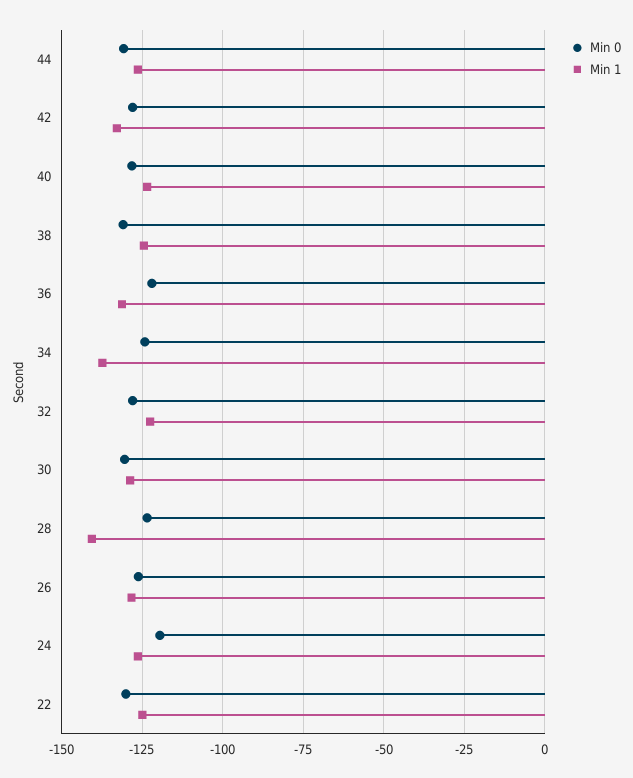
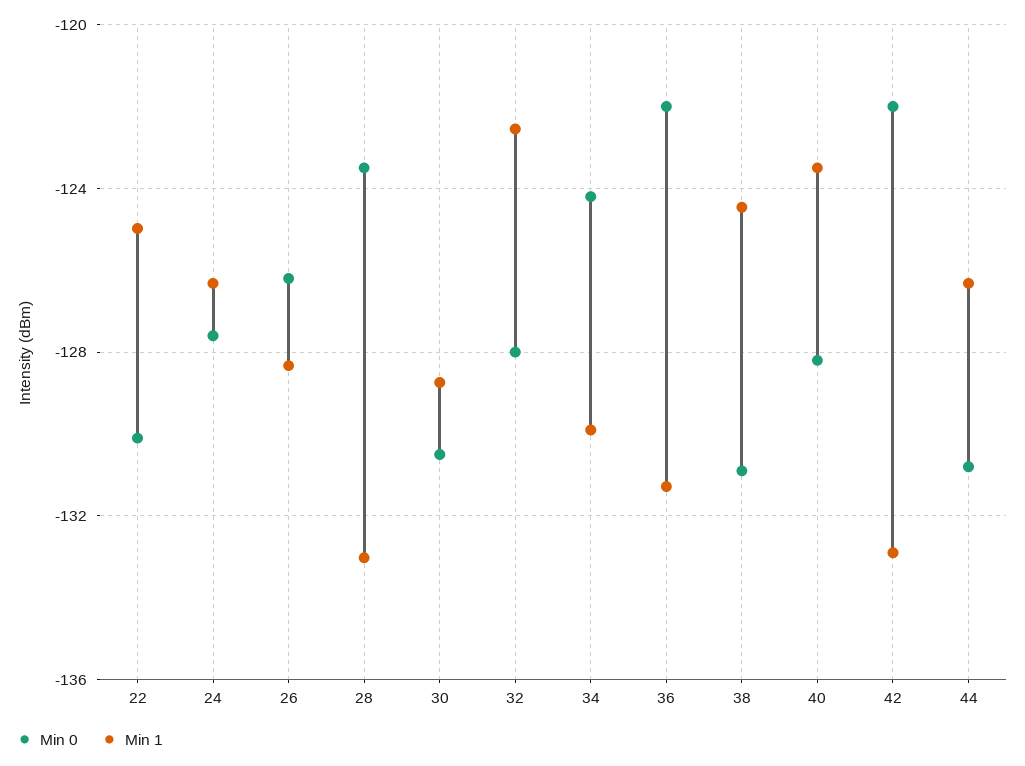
Min 0, 42: -127.5 -> -122
Min 1, 34: -137.5 -> -130
Min 1, 28: -140 -> -133
Min 0, 24: -120 -> -127.5

